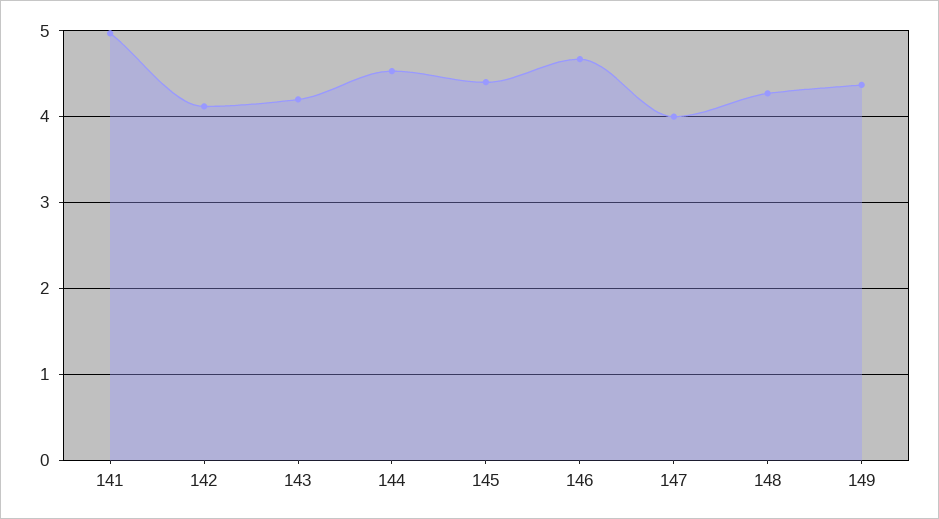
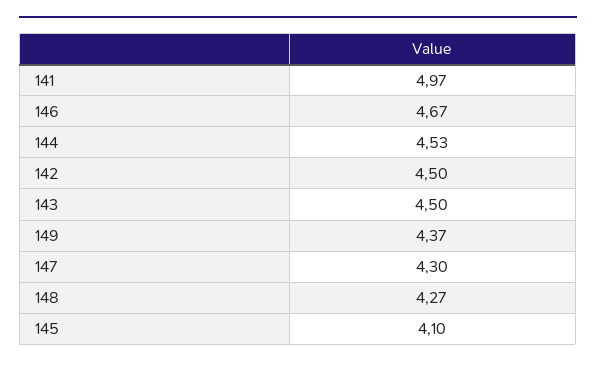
142: 4.1 -> 4.5
143: 4.2 -> 4.5
145: 4.4 -> 4.1
147: 4 -> 4.3

